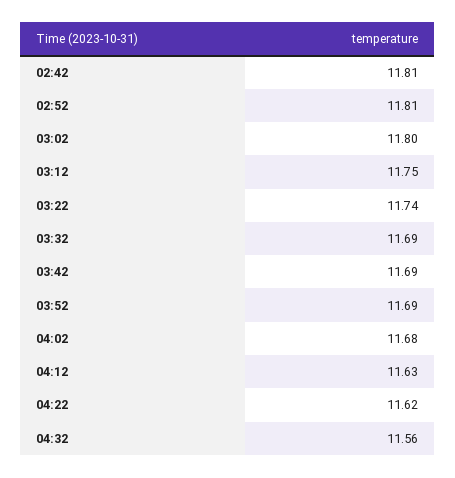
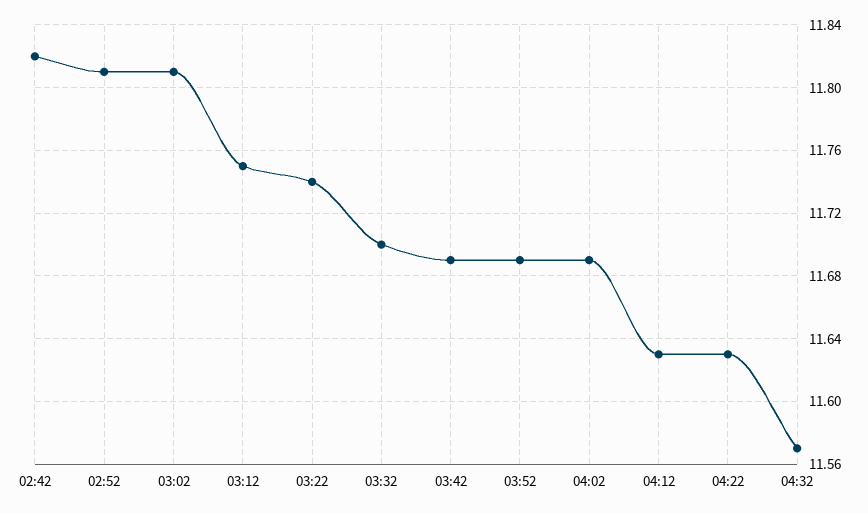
02:42: 11.81 -> 11.82
03:02: 11.8 -> 11.81
03:32: 11.69 -> 11.7
04:02: 11.68 -> 11.69
04:22: 11.62 -> 11.63
04:32: 11.56 -> 11.57

